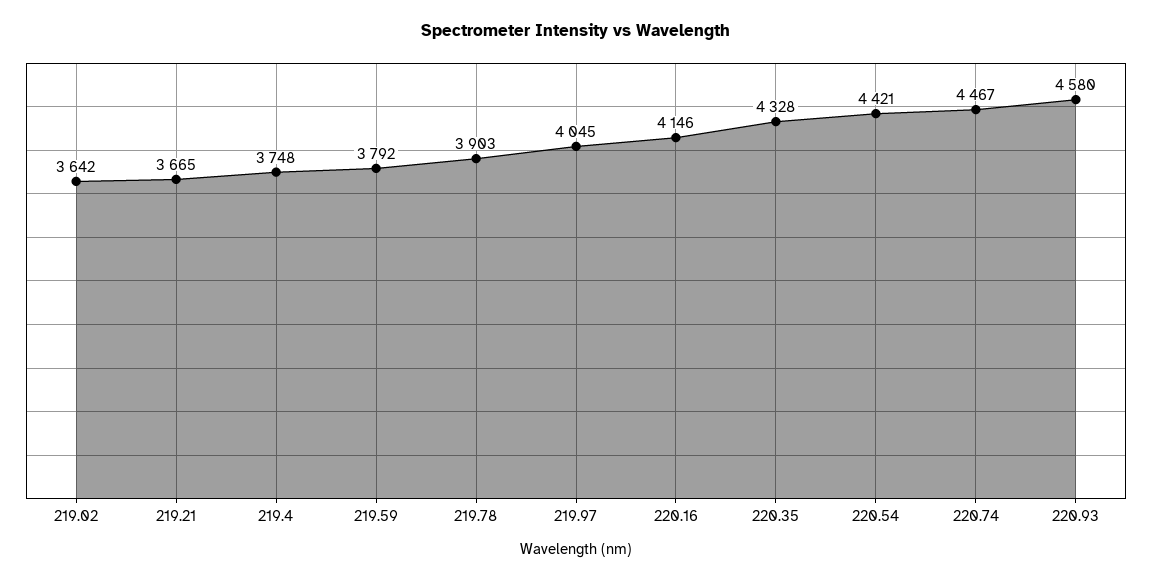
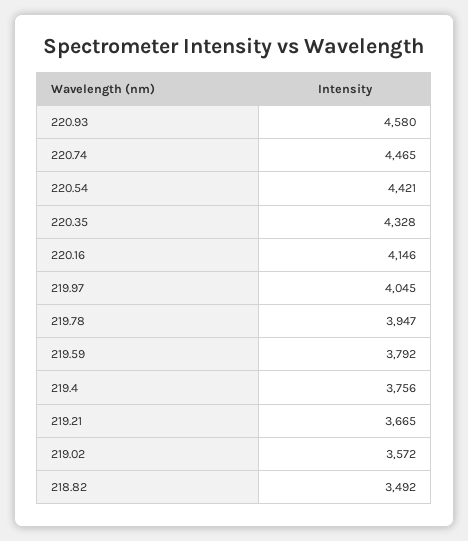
219.02: 3642 -> 3572
219.4: 3748 -> 3756
219.78: 3903 -> 3947
220.74: 4467 -> 4465
218.82: none -> 3492

